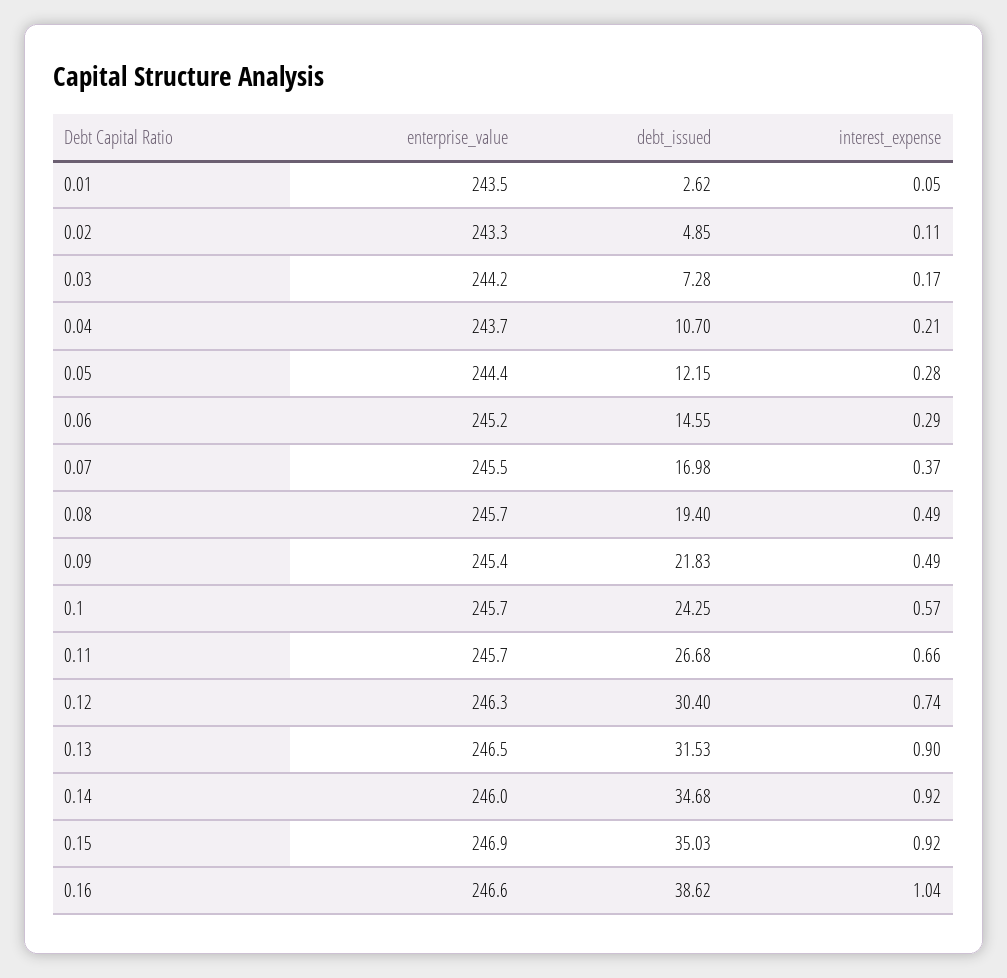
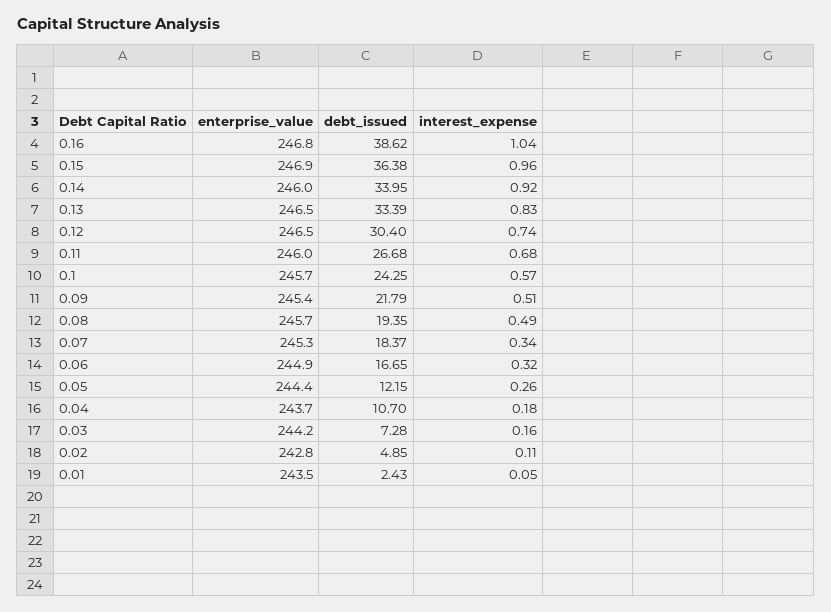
debt_issued, 0.01: 2.62 -> 2.43
enterprise_value, 0.02: 243.3 -> 242.8
interest_expense, 0.03: 0.17 -> 0.16
interest_expense, 0.04: 0.21 -> 0.18
interest_expense, 0.05: 0.28 -> 0.26
enterprise_value, 0.06: 245.2 -> 244.9
debt_issued, 0.06: 14.55 -> 16.65
interest_expense, 0.06: 0.29 -> 0.32
enterprise_value, 0.07: 245.5 -> 245.3
debt_issued, 0.07: 16.98 -> 18.37
interest_expense, 0.07: 0.37 -> 0.34
debt_issued, 0.08: 19.4 -> 19.35
debt_issued, 0.09: 21.83 -> 21.79
interest_expense, 0.09: 0.49 -> 0.51
enterprise_value, 0.11: 245.7 -> 246
interest_expense, 0.11: 0.66 -> 0.68
enterprise_value, 0.12: 246.3 -> 246.5
debt_issued, 0.13: 31.53 -> 33.39
interest_expense, 0.13: 0.9 -> 0.83
debt_issued, 0.14: 34.68 -> 33.95
debt_issued, 0.15: 35.03 -> 36.38
interest_expense, 0.15: 0.92 -> 0.96
enterprise_value, 0.16: 246.6 -> 246.8

